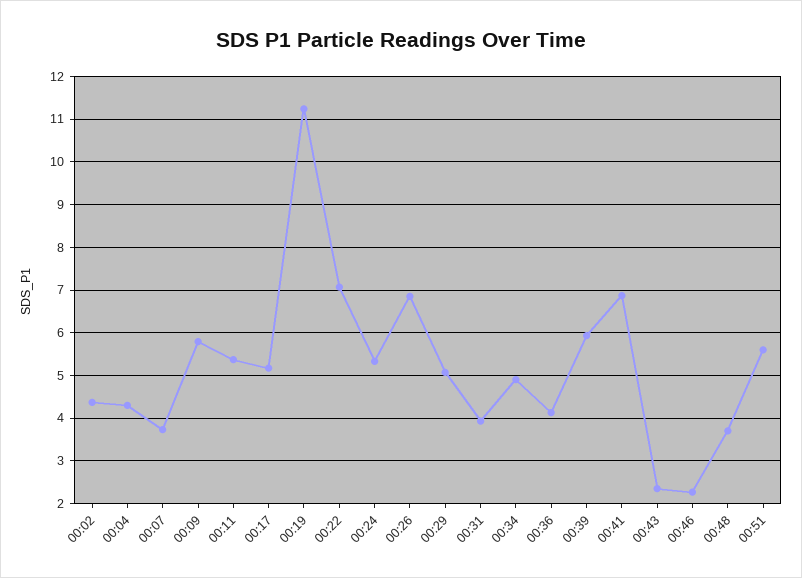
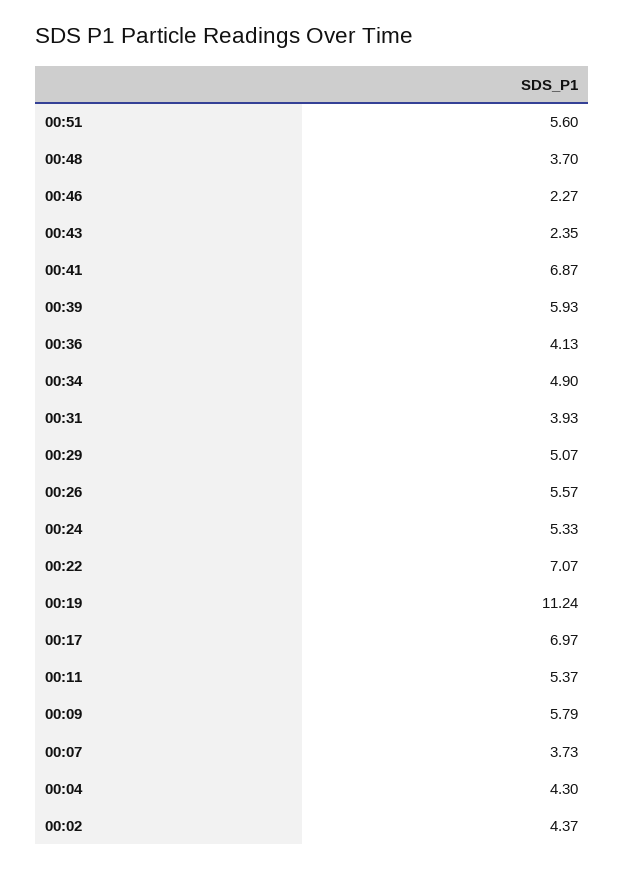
00:17: 5.2 -> 6.97
00:26: 6.8 -> 5.57

